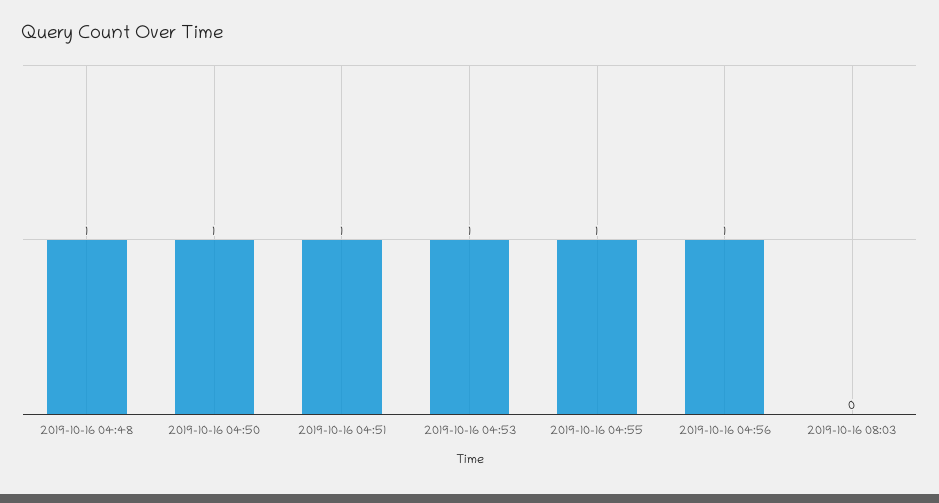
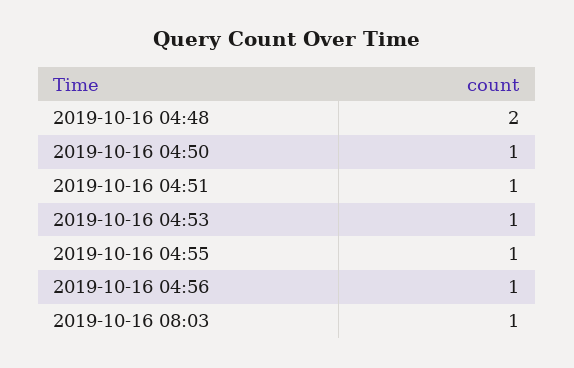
2019-10-16 04:48: 1 -> 2
2019-10-16 08:03: 0 -> 1

